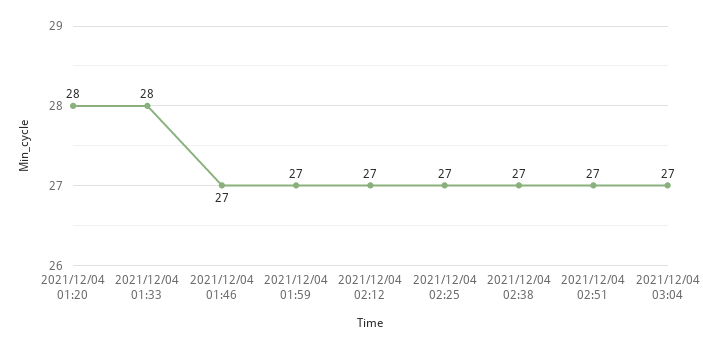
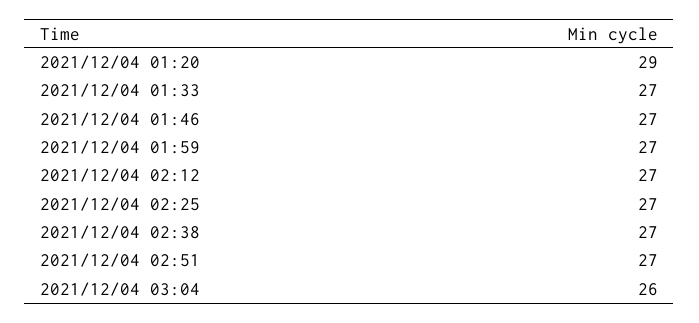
2021/12/04 01:20: 28 -> 29
2021/12/04 01:33: 28 -> 27
2021/12/04 03:04: 27 -> 26

